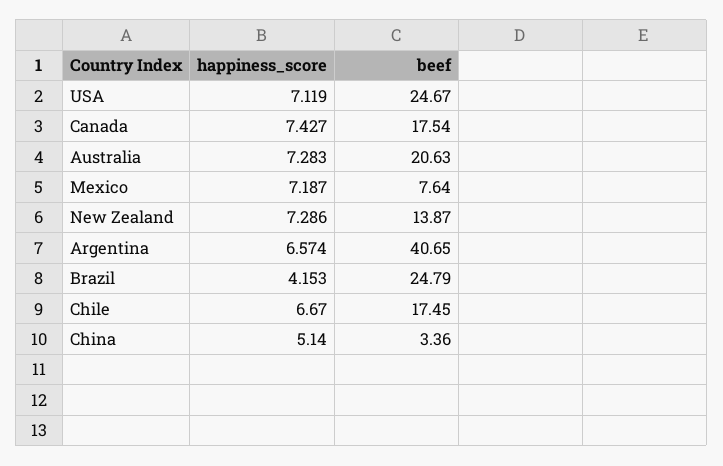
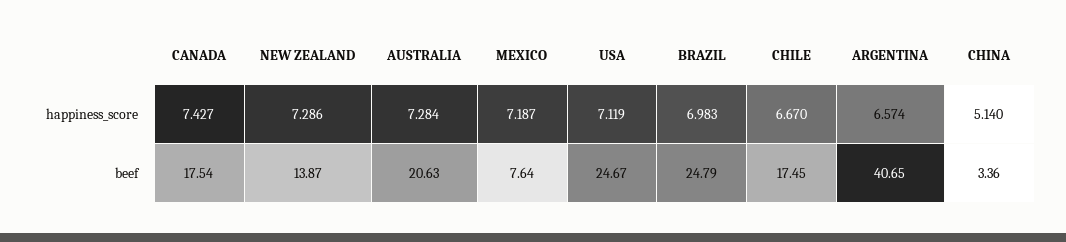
happiness_score, Australia: 7.283 -> 7.284
happiness_score, Brazil: 4.153 -> 6.983

